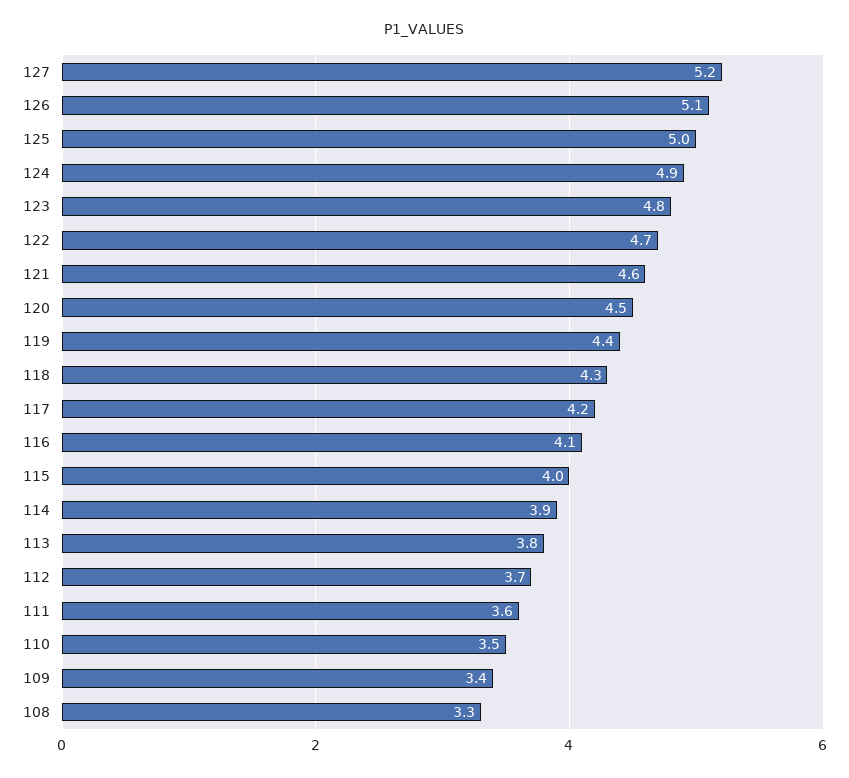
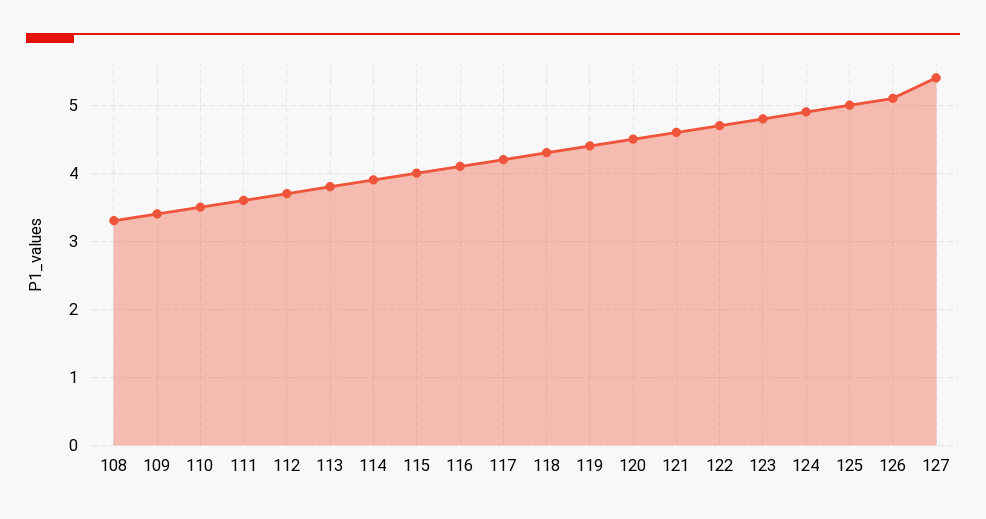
127: 5.2 -> 5.4

